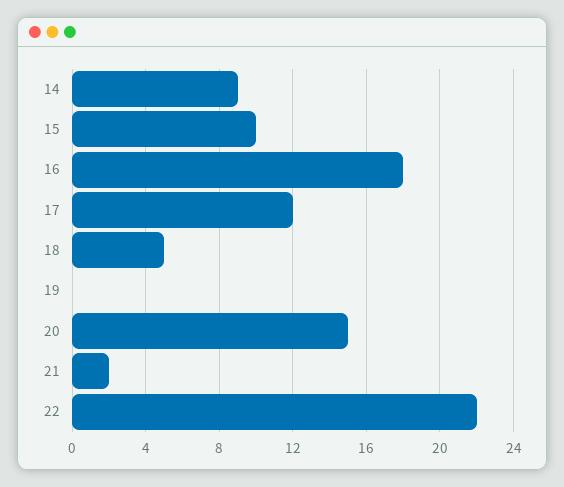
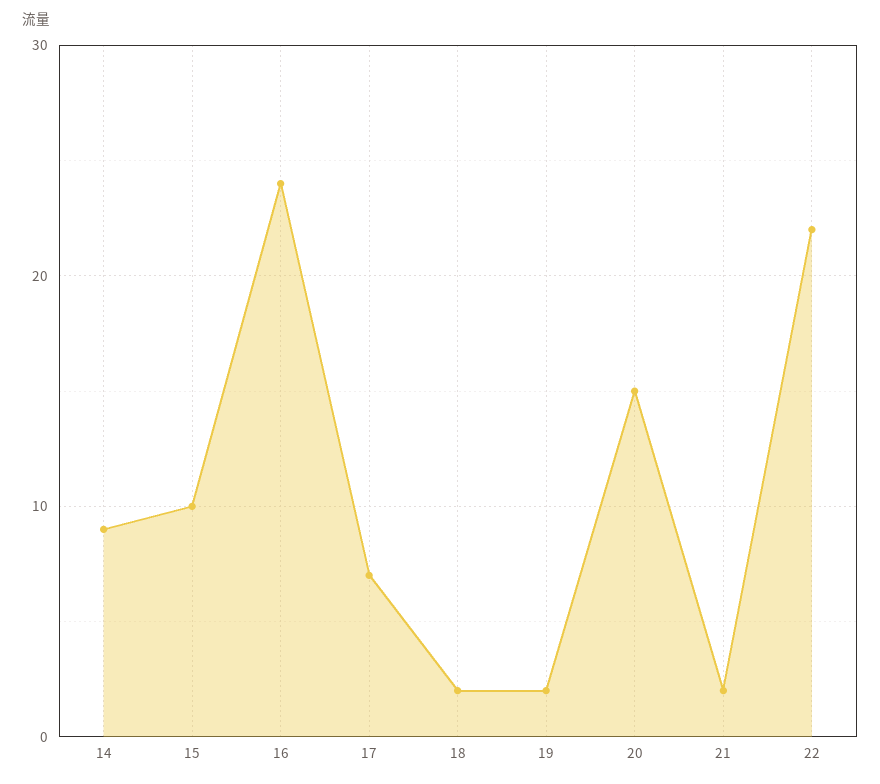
16: 18 -> 24
17: 12 -> 7
18: 5 -> 2
19: 0 -> 2

